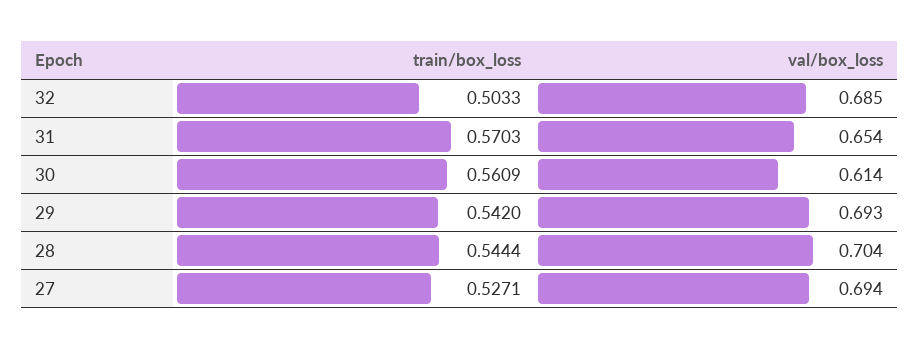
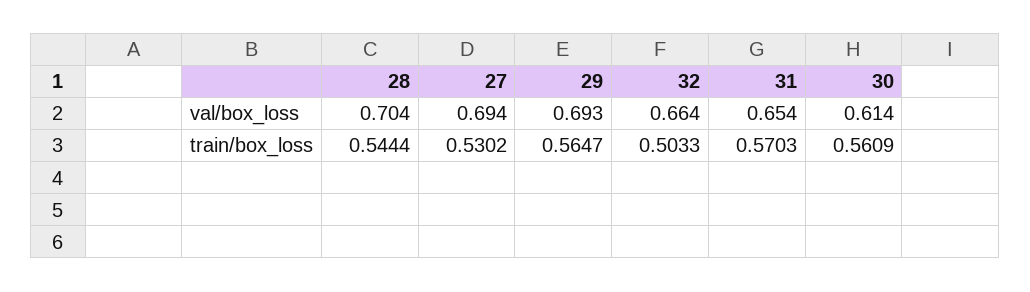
val/box_loss, 32: 0.685 -> 0.664
train/box_loss, 29: 0.542 -> 0.5647
train/box_loss, 27: 0.5271 -> 0.5302

